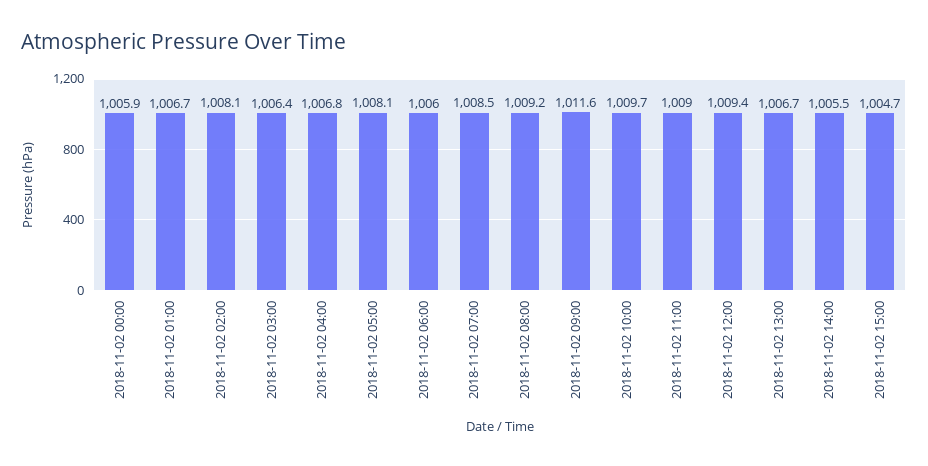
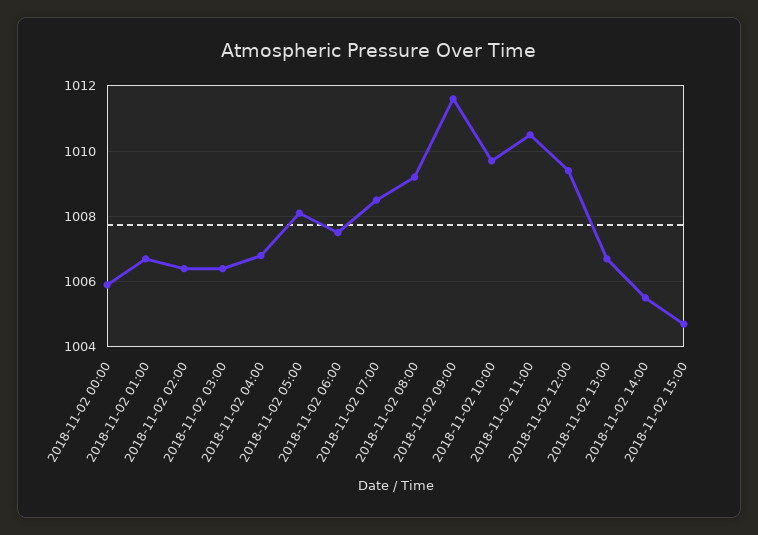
2018-11-02 02:00: 1008.1 -> 1006.5
2018-11-02 06:00: 1006 -> 1007.5
2018-11-02 11:00: 1009 -> 1010.5

